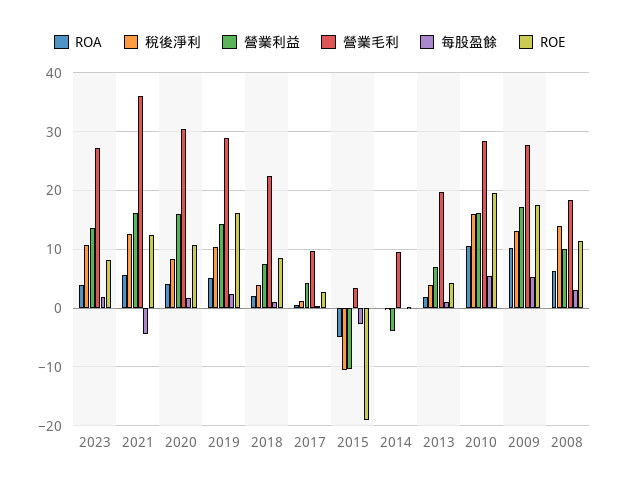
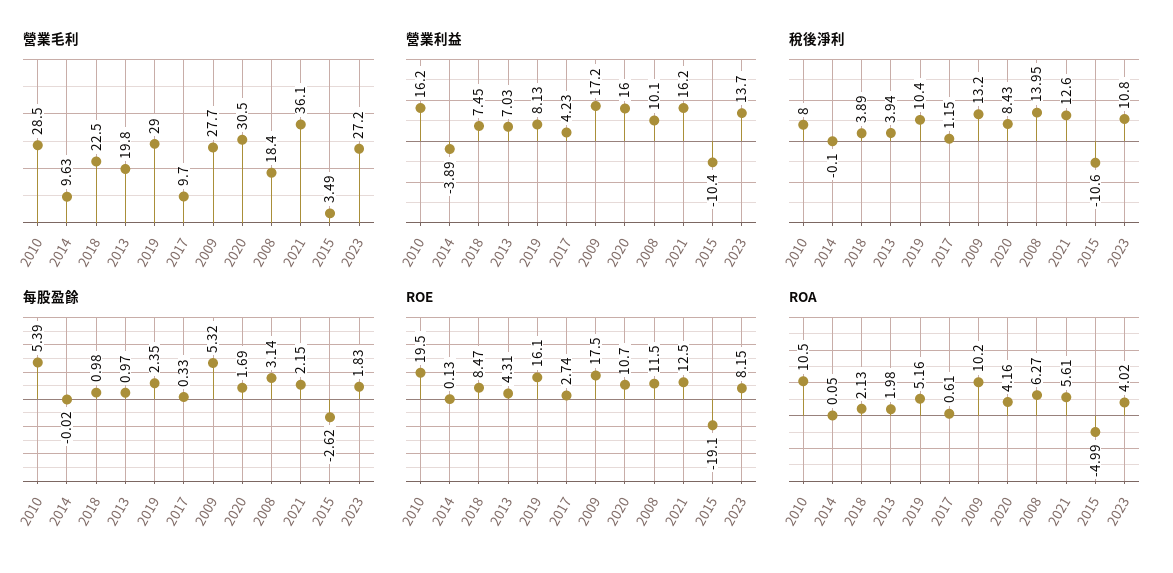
每股盈餘, 2021: -4 -> 2.15
營業利益, 2019: 14 -> 8.13
稅後淨利, 2010: 16 -> 8

